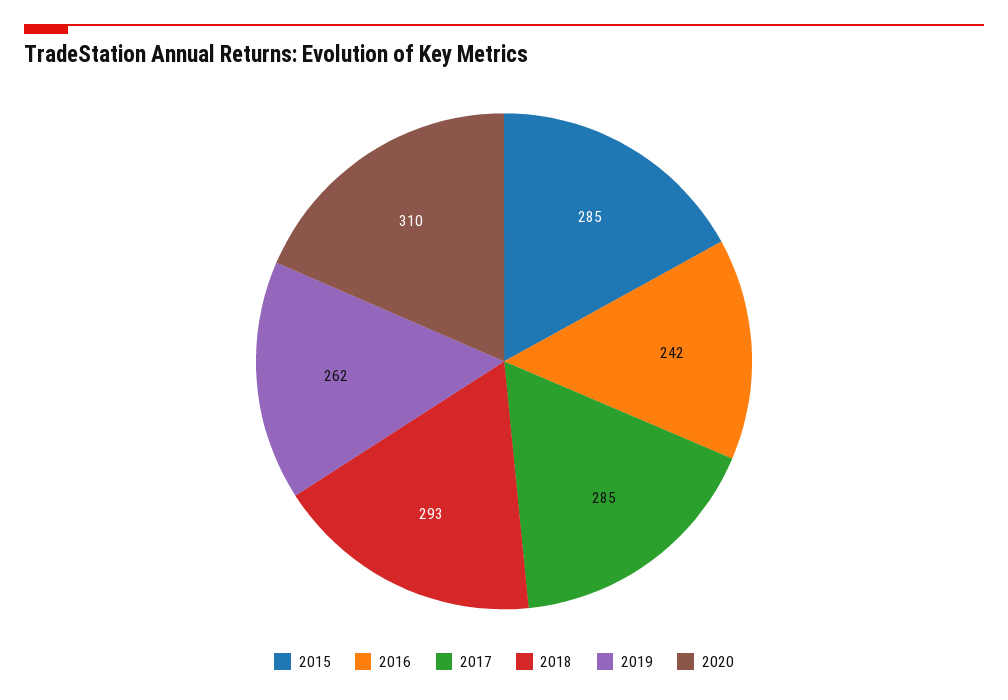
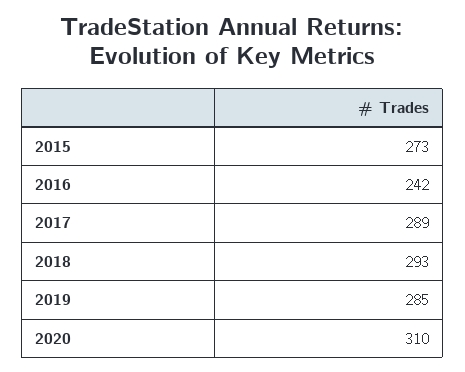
2015: 285 -> 273
2017: 285 -> 289
2019: 262 -> 285

